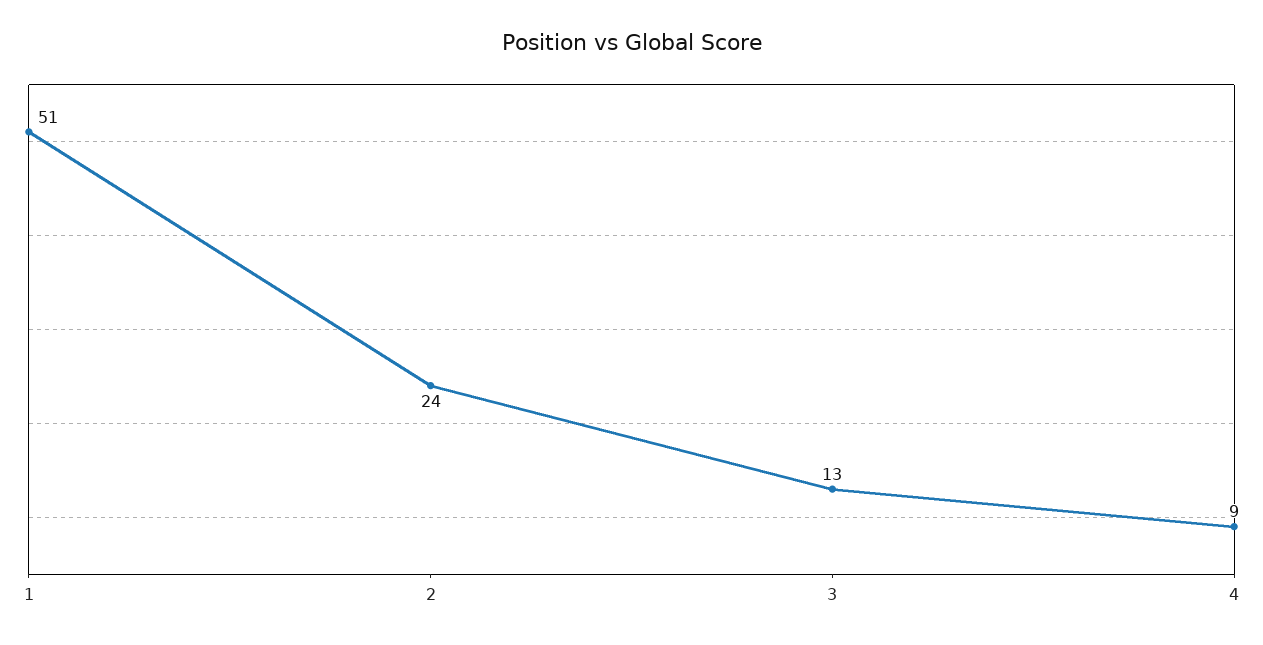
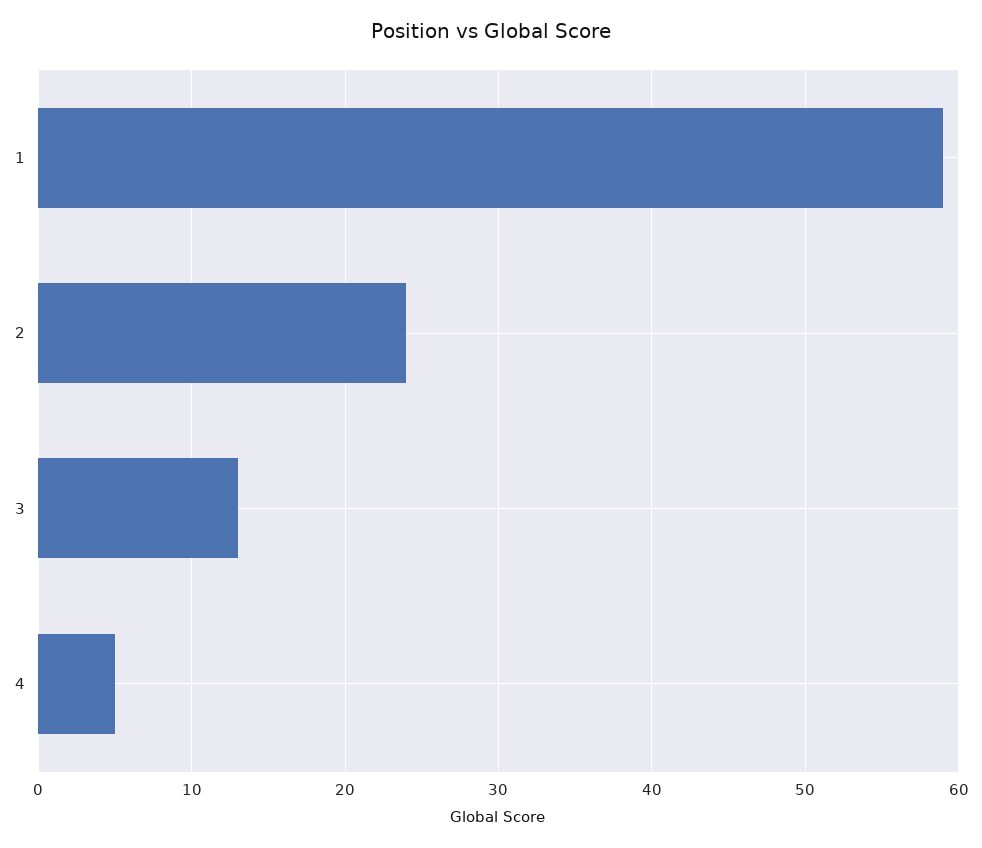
1: 51 -> 59
4: 9 -> 5

